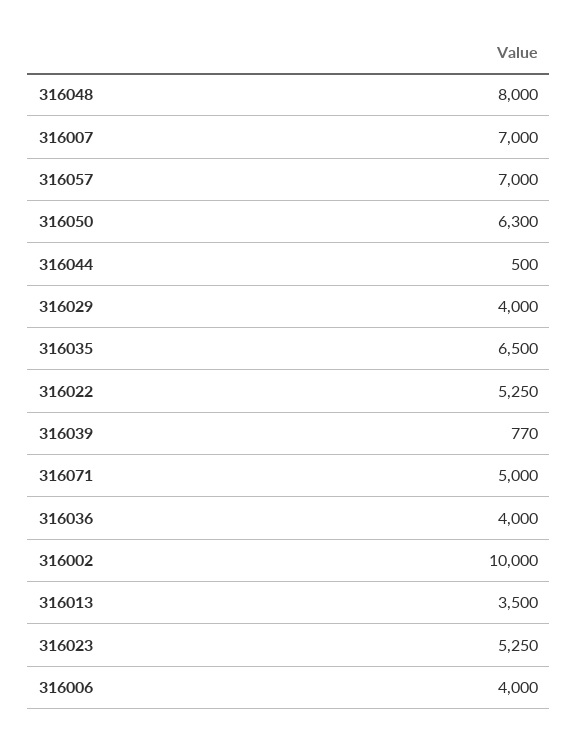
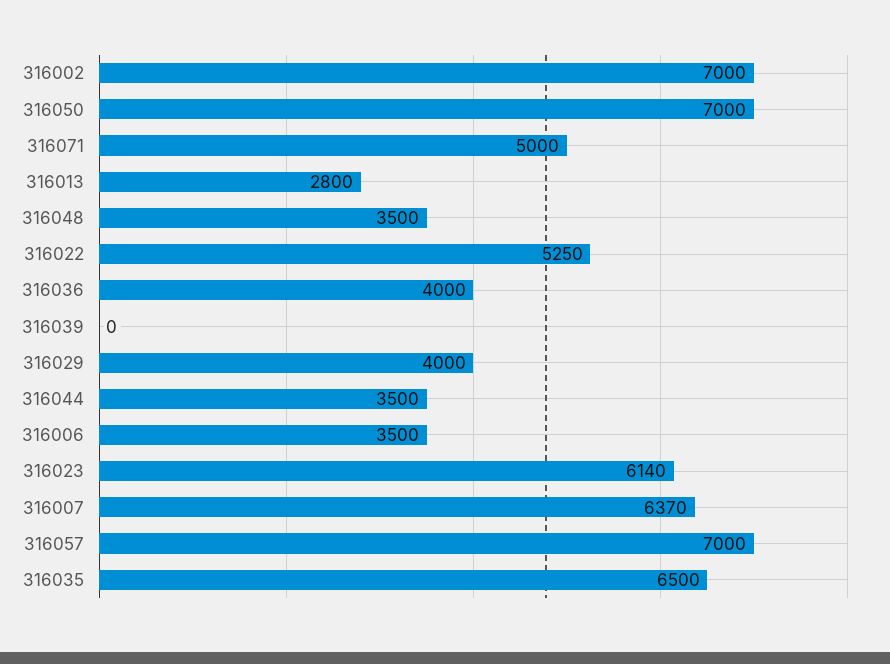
316048: 8000 -> 3500
316007: 7000 -> 6370
316050: 6300 -> 7000
316044: 500 -> 3500
316039: 770 -> 0
316002: 10000 -> 7000
316013: 3500 -> 2800
316023: 5250 -> 6140
316006: 4000 -> 3500

